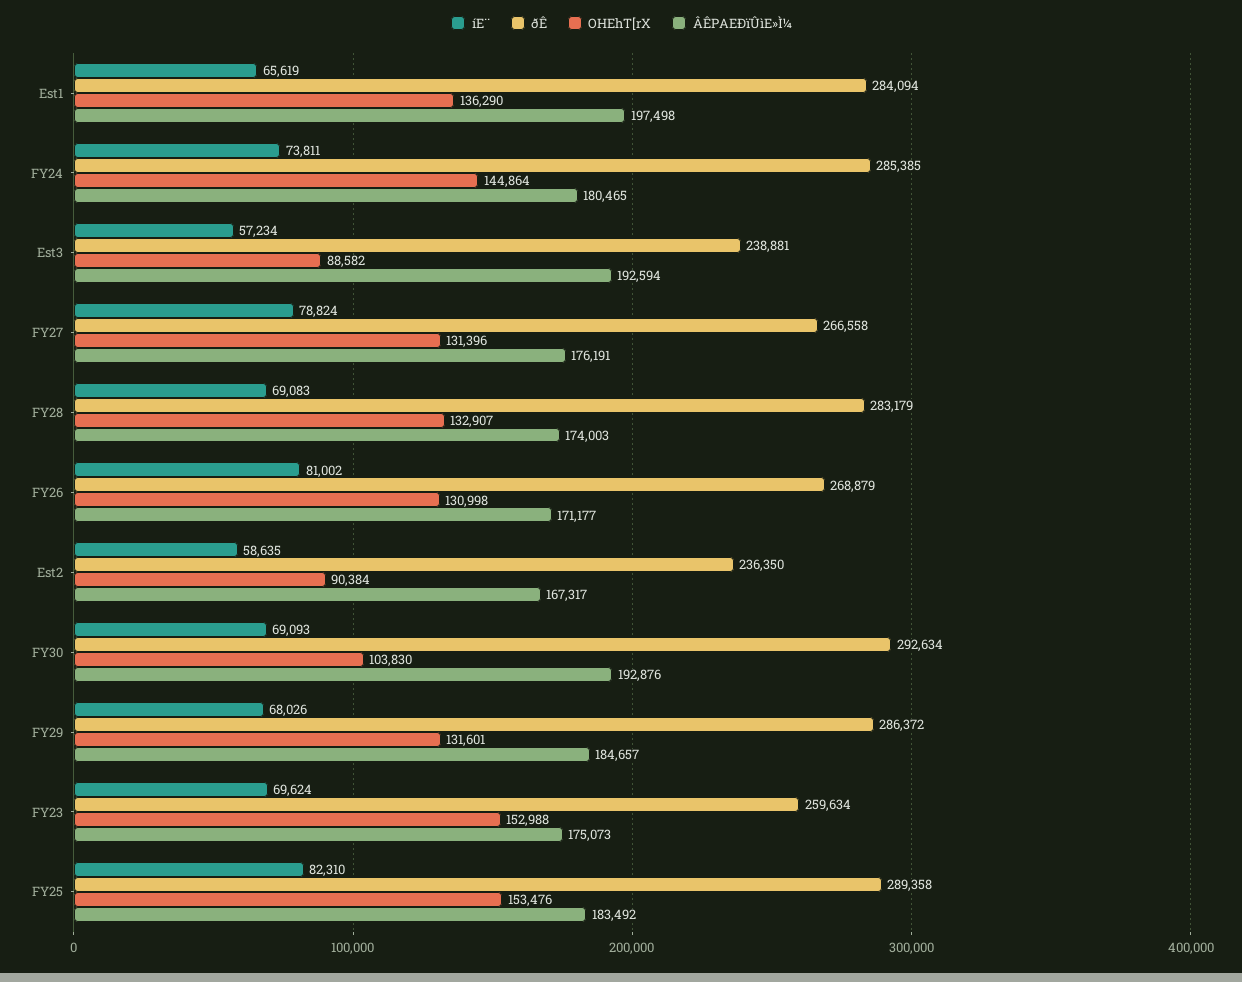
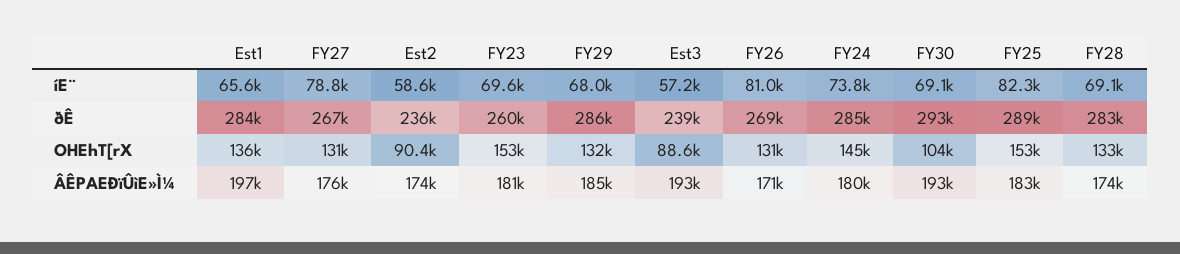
ÂÊPAEÐïÛìE»Ì¼, Est2: 167317 -> 174000
ÂÊPAEÐïÛìE»Ì¼, FY23: 175073 -> 181000

